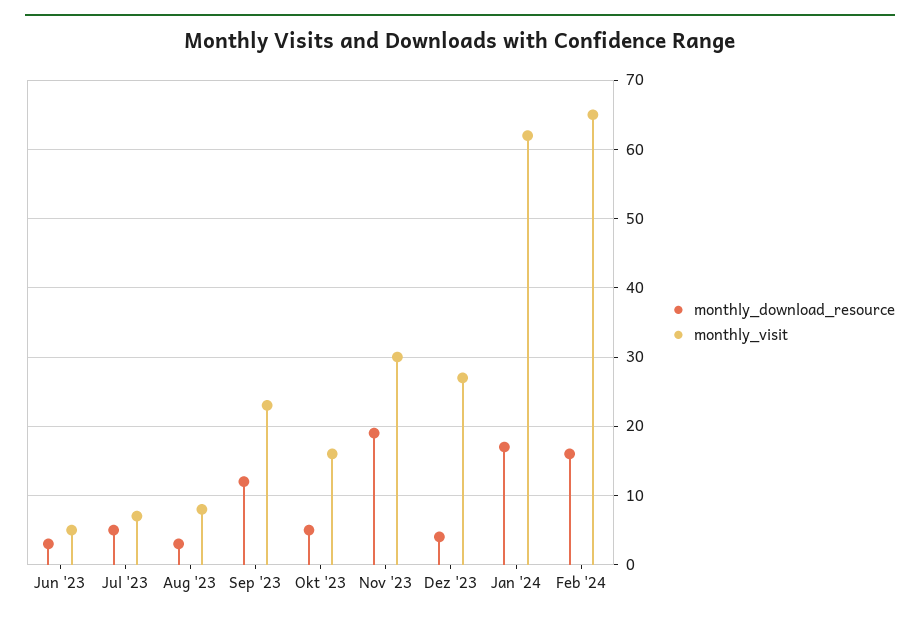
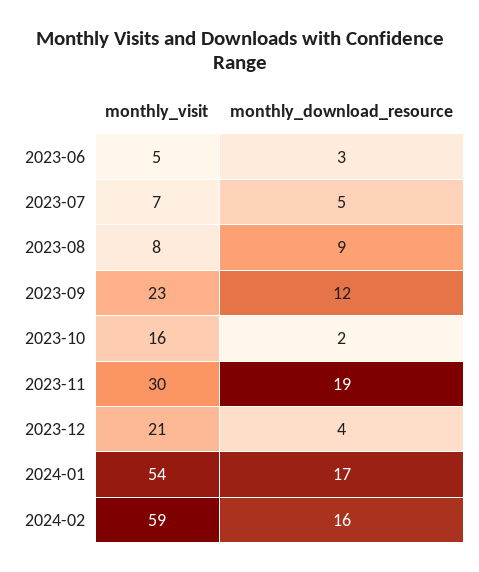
monthly_download_resource, Aug '23: 3 -> 9
monthly_download_resource, Okt '23: 5 -> 2
monthly_visit, Dez '23: 27 -> 21
monthly_visit, Jan '24: 62 -> 54
monthly_visit, Feb '24: 65 -> 59

